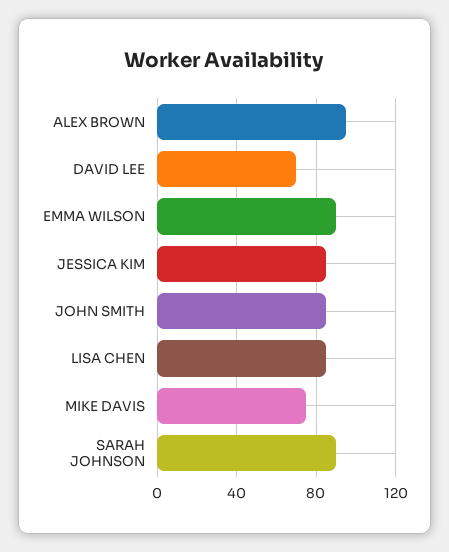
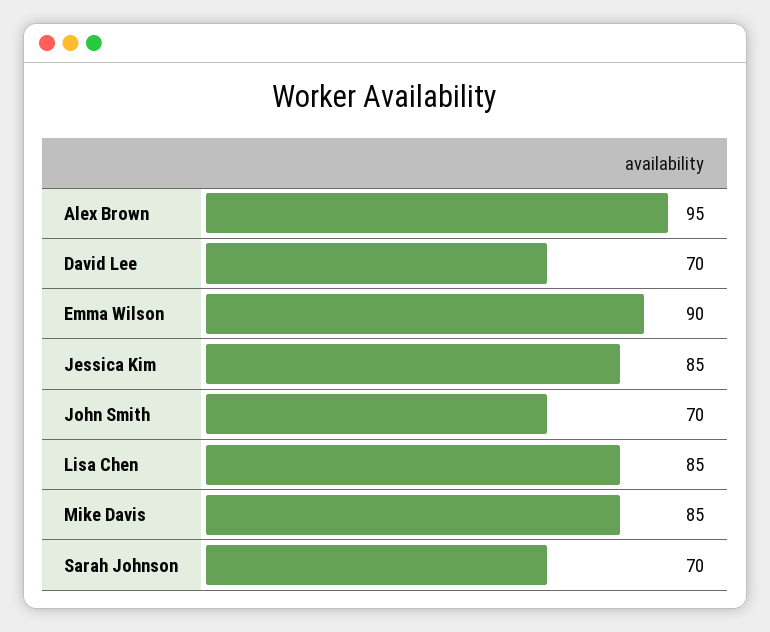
JOHN SMITH: 85 -> 70
MIKE DAVIS: 75 -> 85
SARAH JOHNSON: 90 -> 70

